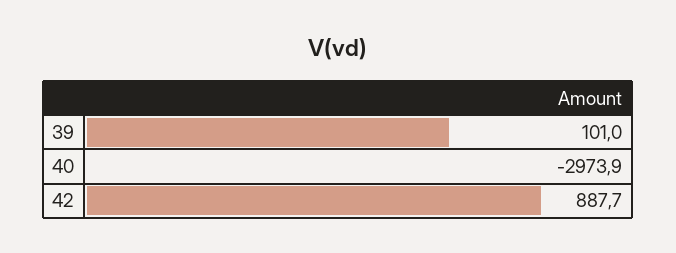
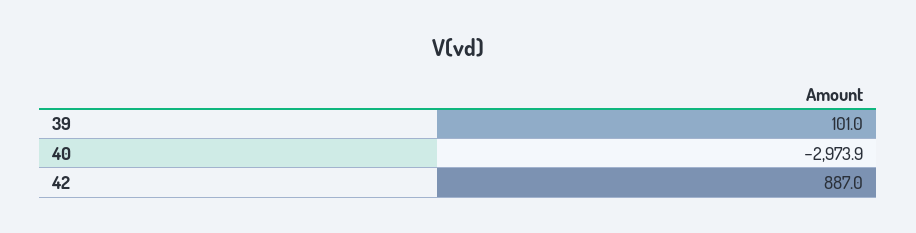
42: 887.7 -> 887

